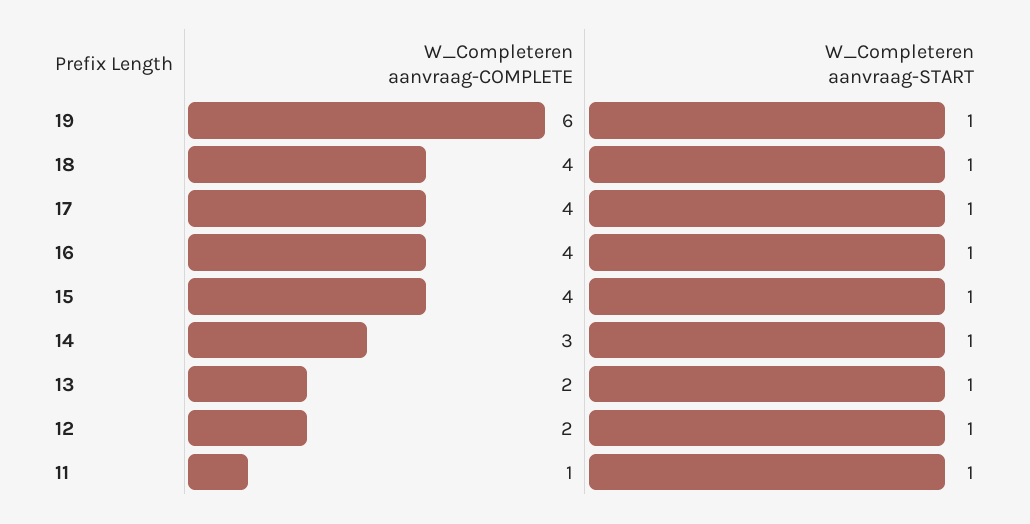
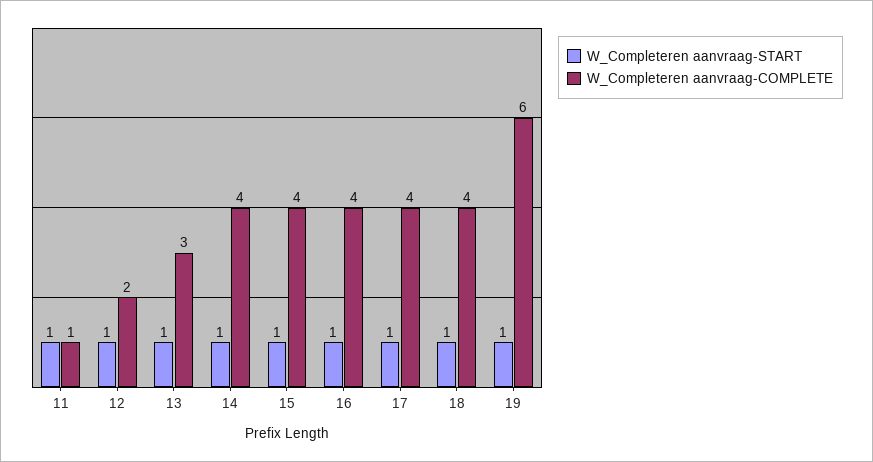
W_Completeren aanvraag-COMPLETE, 14: 3 -> 4
W_Completeren aanvraag-COMPLETE, 13: 2 -> 3

